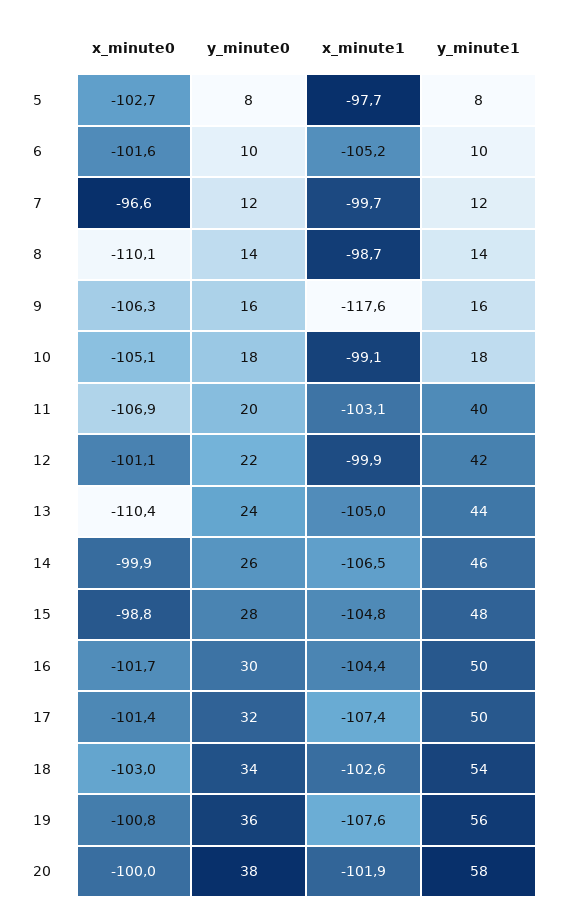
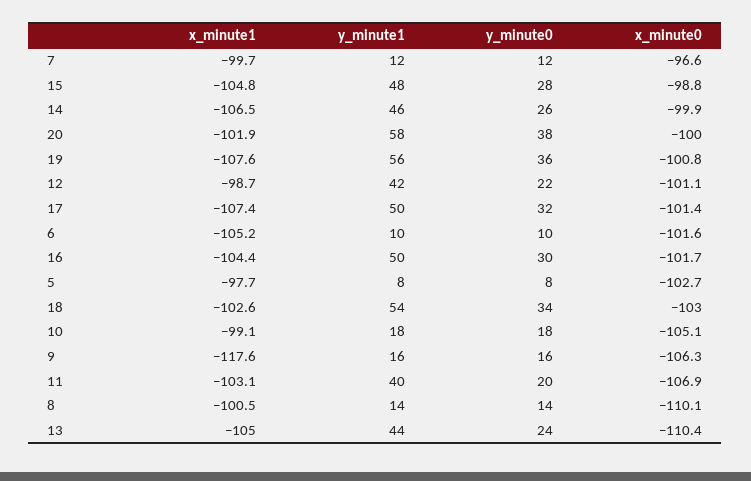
x_minute1, 8: -98.7 -> -100.5
x_minute1, 12: -99.9 -> -98.7

